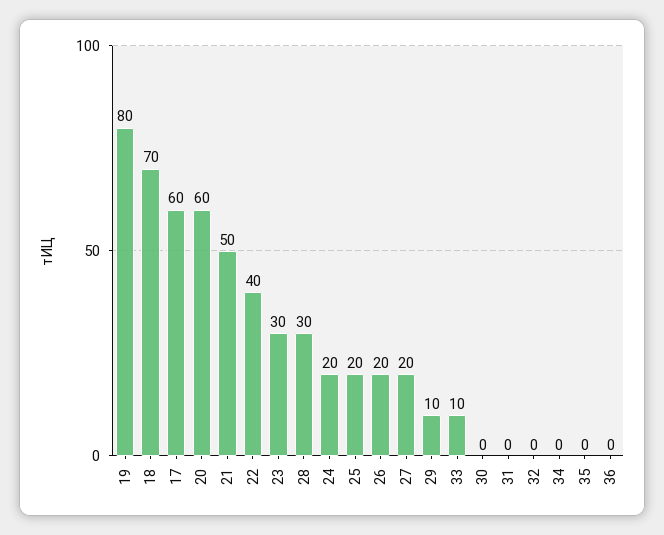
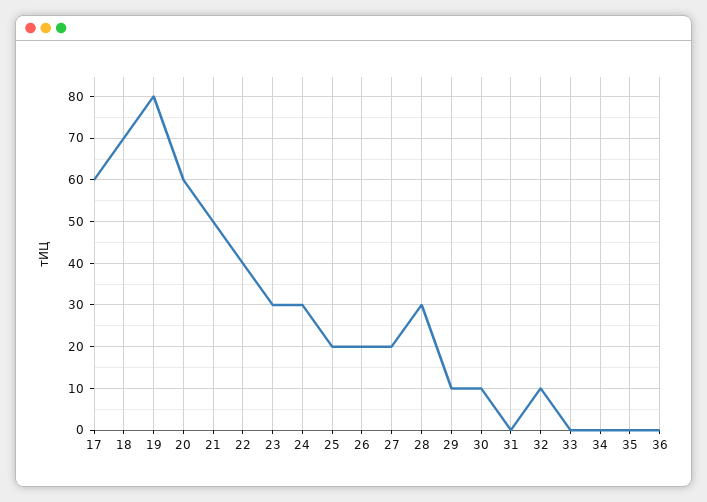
24: 20 -> 30
33: 10 -> 0
30: 0 -> 10
32: 0 -> 10

